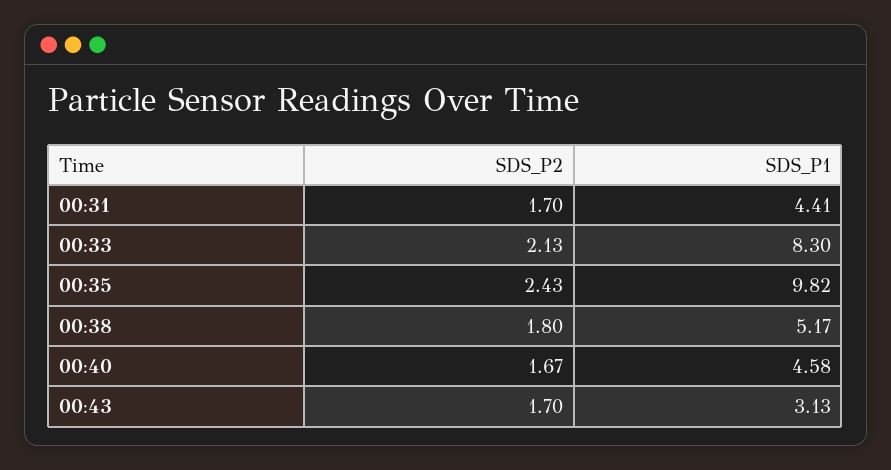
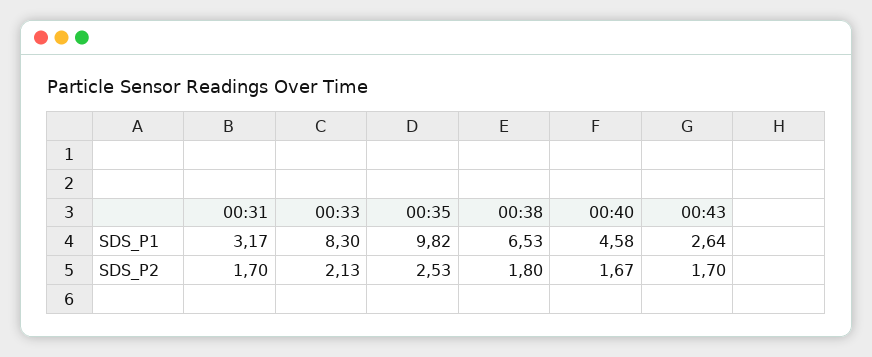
SDS_P1, 00:31: 4.41 -> 3.17
SDS_P2, 00:35: 2.43 -> 2.53
SDS_P1, 00:38: 5.17 -> 6.53
SDS_P1, 00:43: 3.13 -> 2.64

